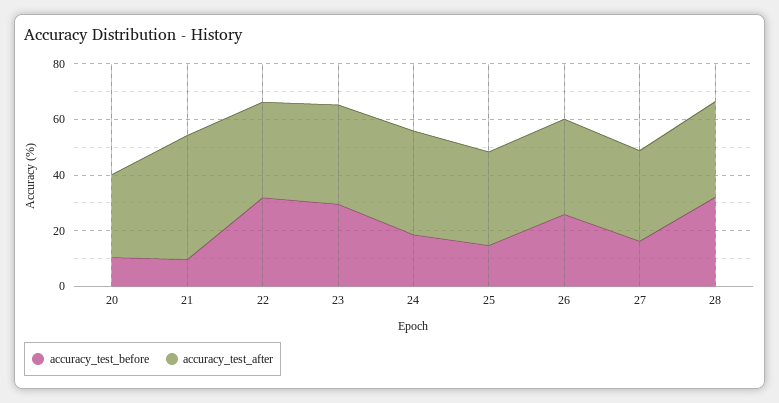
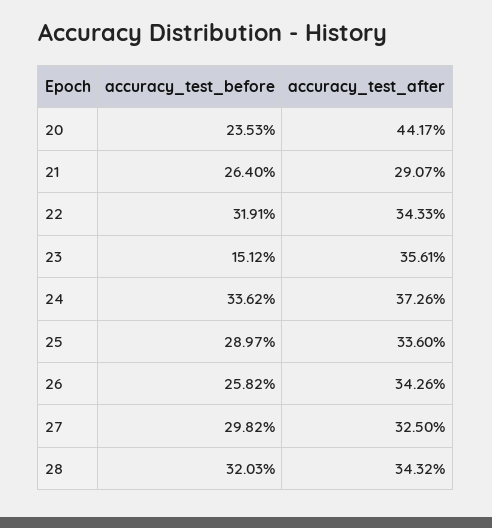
accuracy_test_before, 20: 10 -> 23.53
accuracy_test_after, 20: 30 -> 44.17
accuracy_test_before, 21: 10 -> 26.4
accuracy_test_after, 21: 45 -> 29.07
accuracy_test_before, 23: 30 -> 15.12
accuracy_test_before, 24: 20 -> 33.62
accuracy_test_before, 25: 15 -> 28.97
accuracy_test_before, 27: 15 -> 29.82

